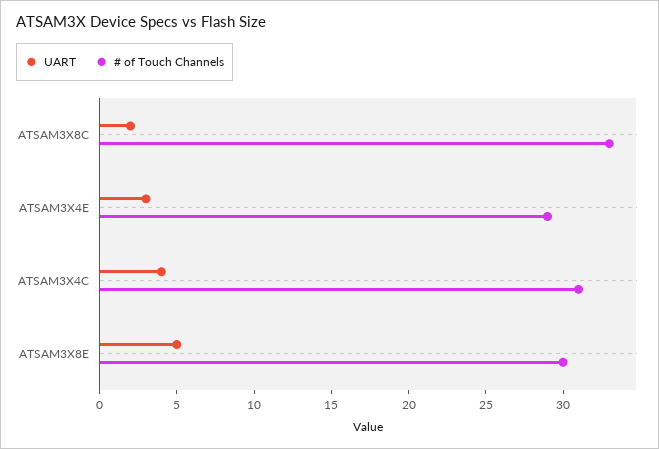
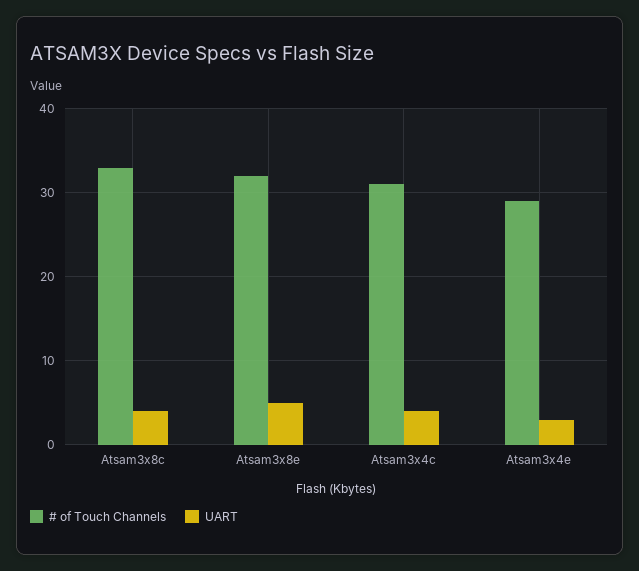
UART, ATSAM3X8C: 2 -> 4
# of Touch Channels, ATSAM3X8E: 30 -> 32

